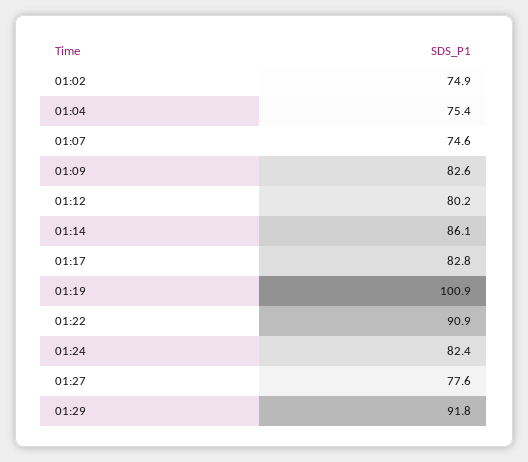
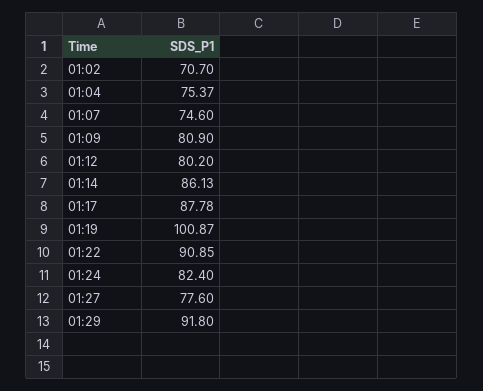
01:02: 74.9 -> 70.7
01:09: 82.6 -> 80.9
01:17: 82.8 -> 87.78

